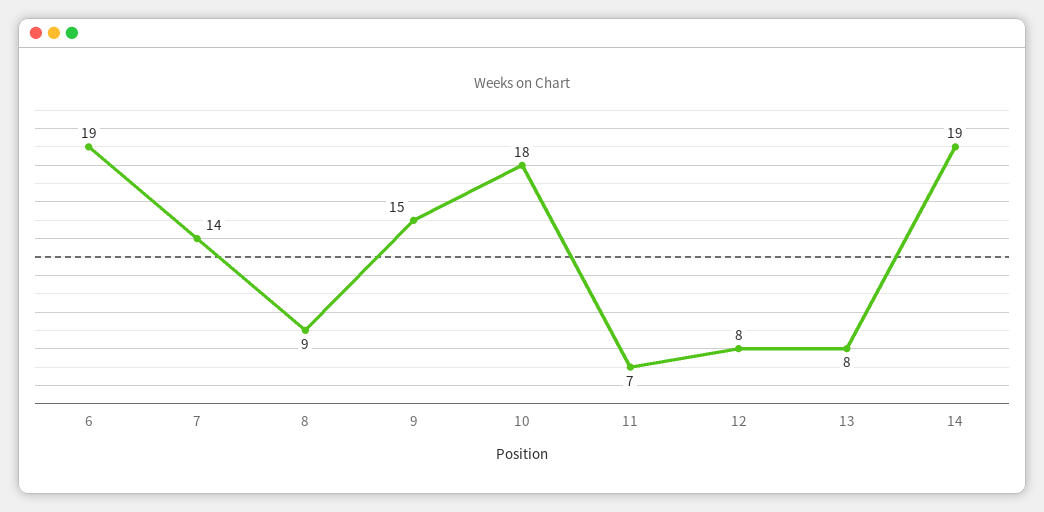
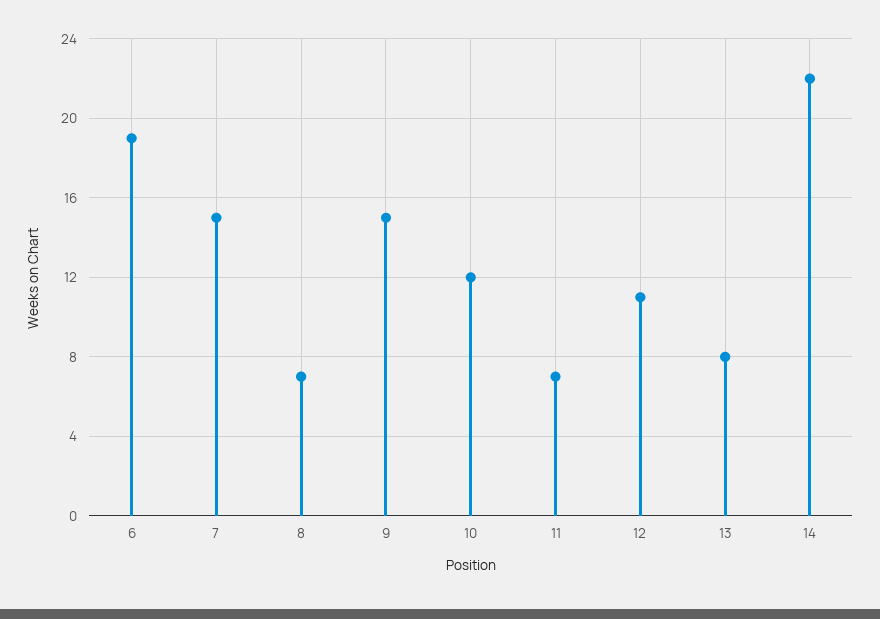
7: 14 -> 15
8: 9 -> 7
10: 18 -> 12
12: 8 -> 11
14: 19 -> 22

